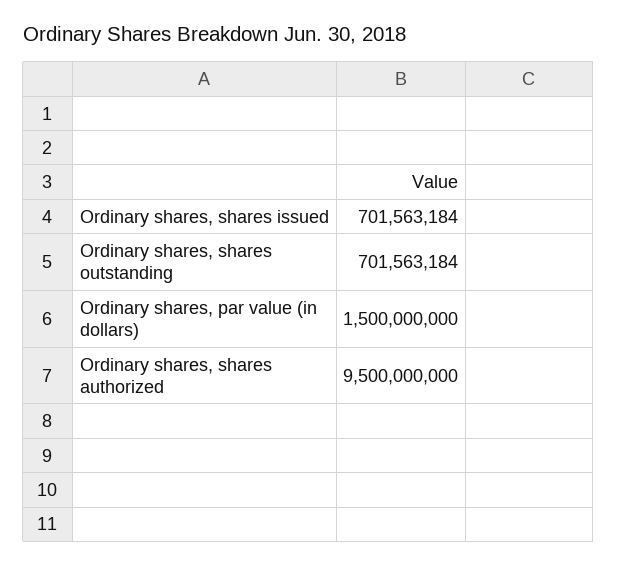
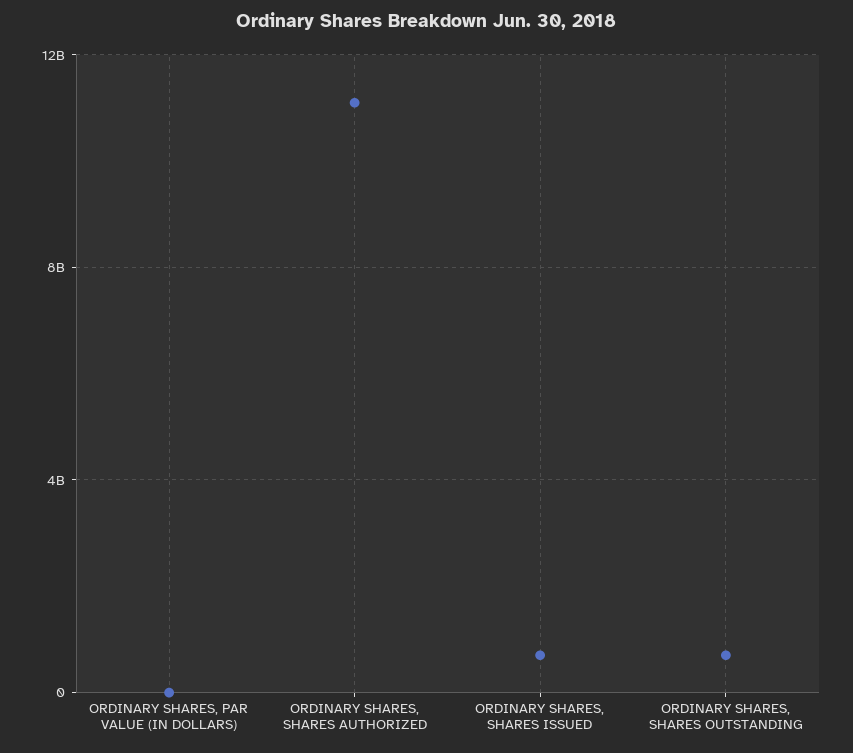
Ordinary shares, par value (in dollars): 1500000000 -> 0
Ordinary shares, shares authorized: 9500000000 -> 11000000000

